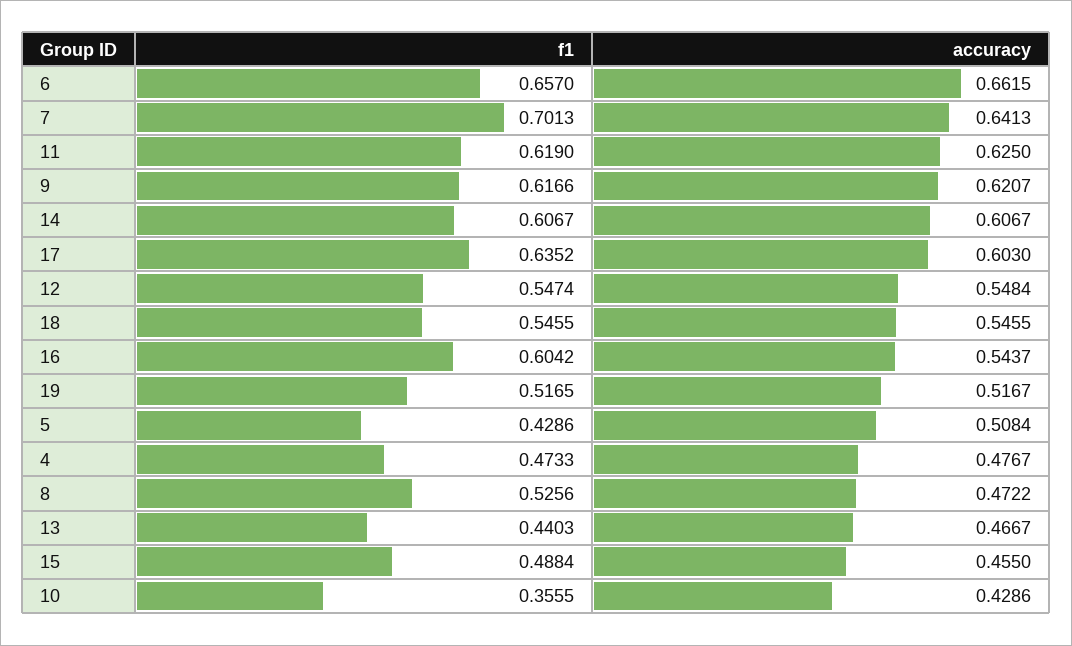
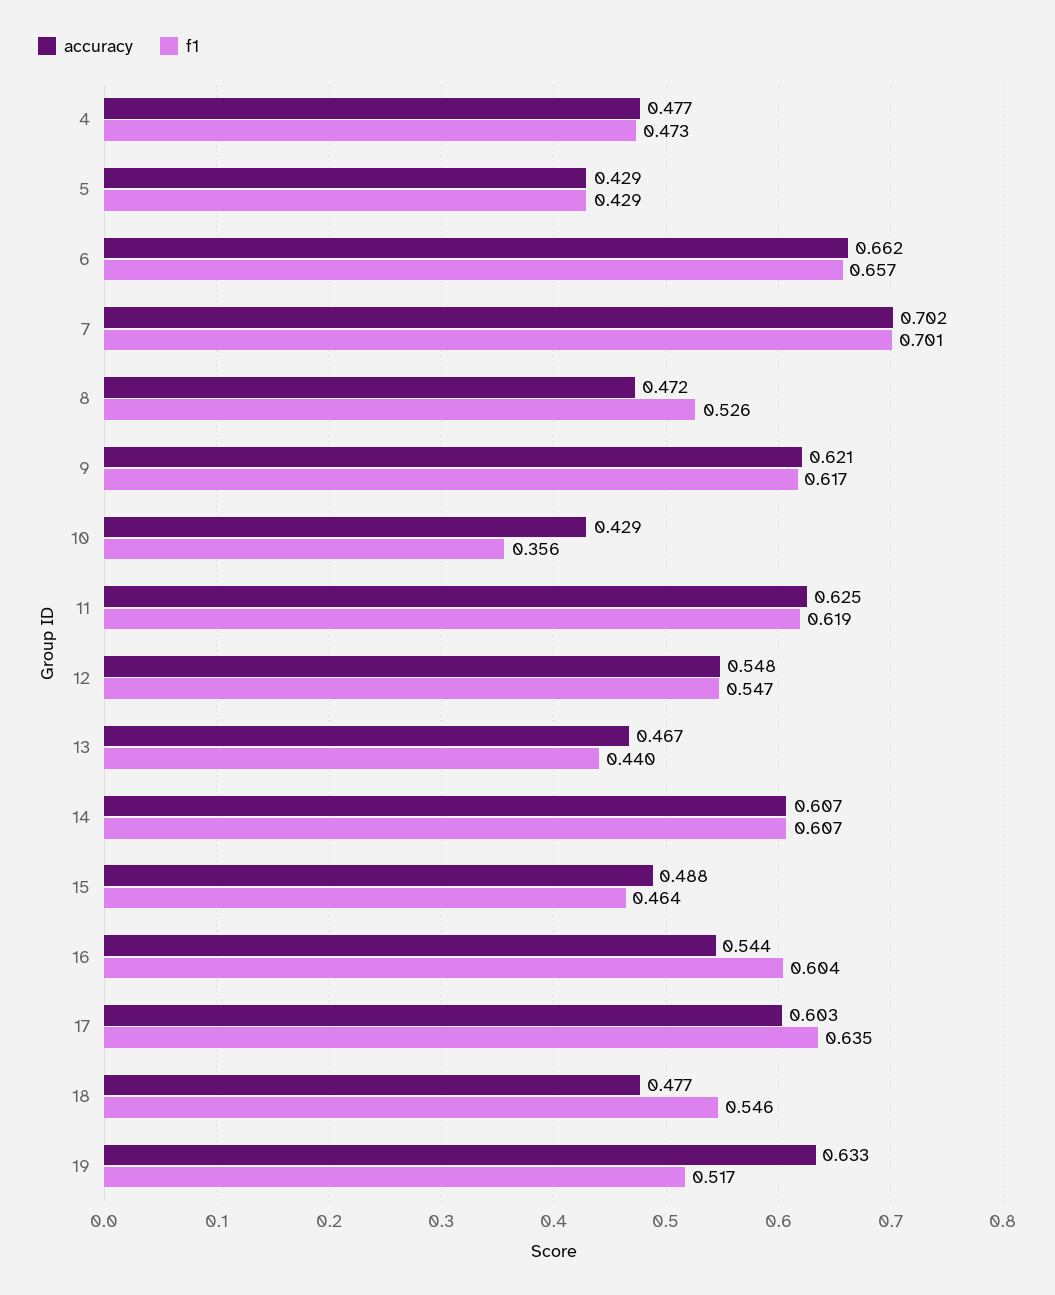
accuracy, 7: 0.6413 -> 0.702
accuracy, 18: 0.5455 -> 0.477
accuracy, 19: 0.5167 -> 0.633
accuracy, 5: 0.5084 -> 0.429
f1, 15: 0.4884 -> 0.464
accuracy, 15: 0.455 -> 0.488

